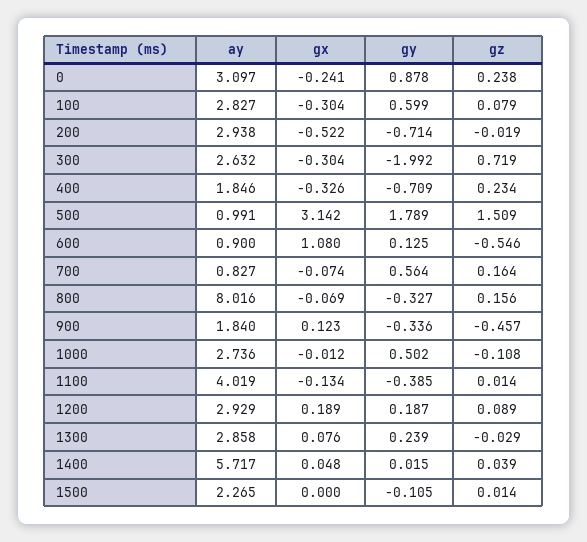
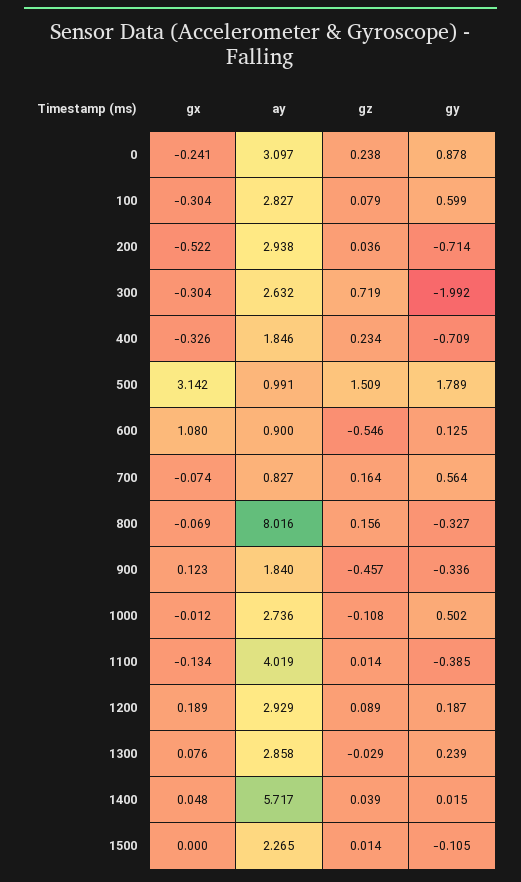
gz, 200: -0.019 -> 0.036

